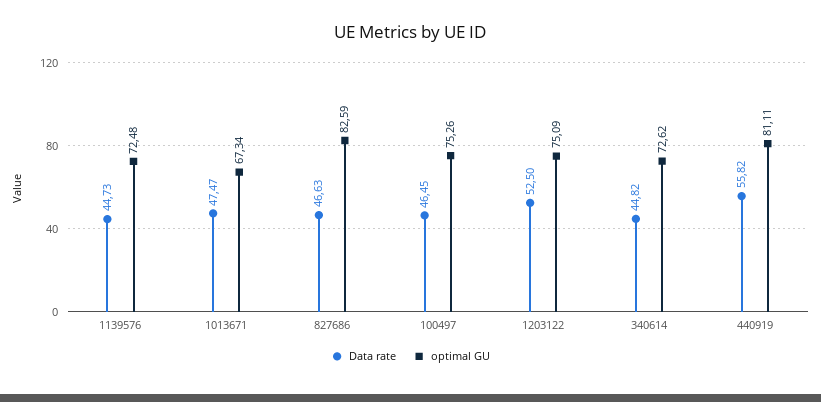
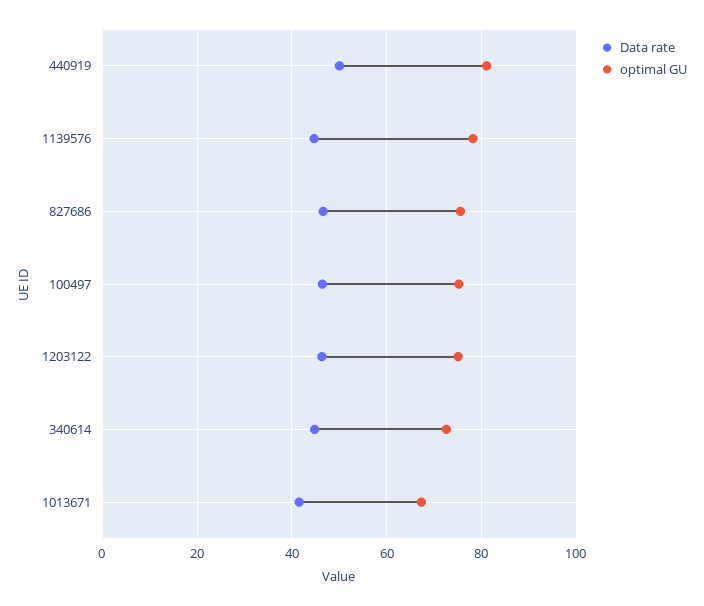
optimal GU, 1139576: 72.48 -> 78
Data rate, 1013671: 47.47 -> 42
optimal GU, 827686: 82.59 -> 76
Data rate, 1203122: 52.5 -> 46
Data rate, 440919: 55.82 -> 50

